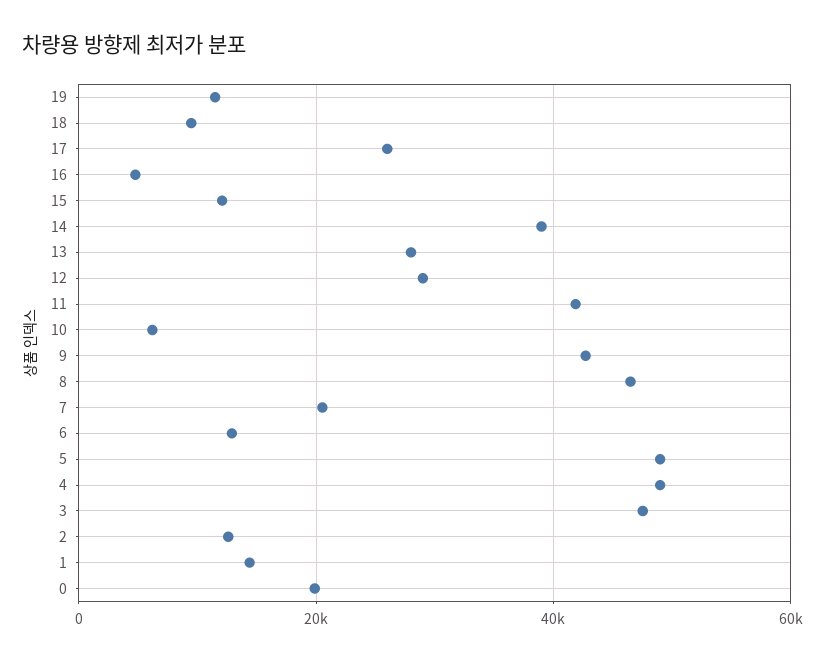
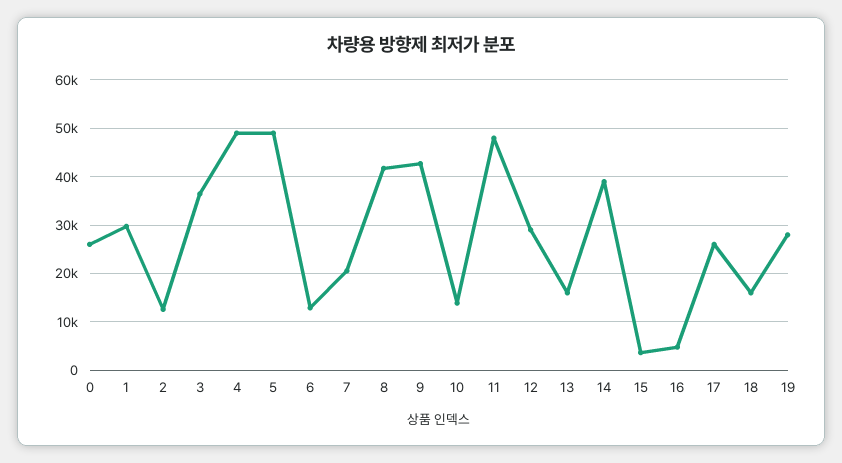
19: 12000 -> 28000
18: 10000 -> 16000
15: 12000 -> 4000
13: 28000 -> 16000
11: 42000 -> 48000
10: 6000 -> 14000
8: 46000 -> 42000
3: 48000 -> 36000
1: 14000 -> 30000
0: 20000 -> 26000

